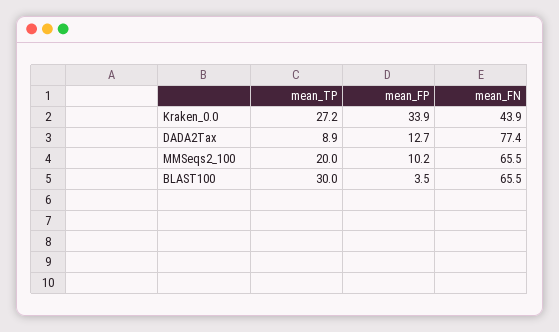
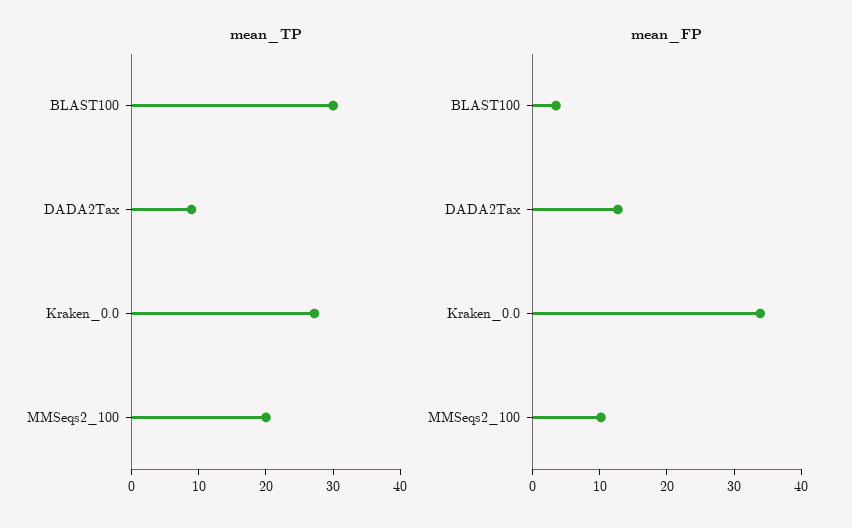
mean_FN, Kraken_0.0: 43.9 -> none
mean_FN, DADA2Tax: 77.4 -> none
mean_FN, MMSeqs2_100: 65.5 -> none
mean_FN, BLAST100: 65.5 -> none

